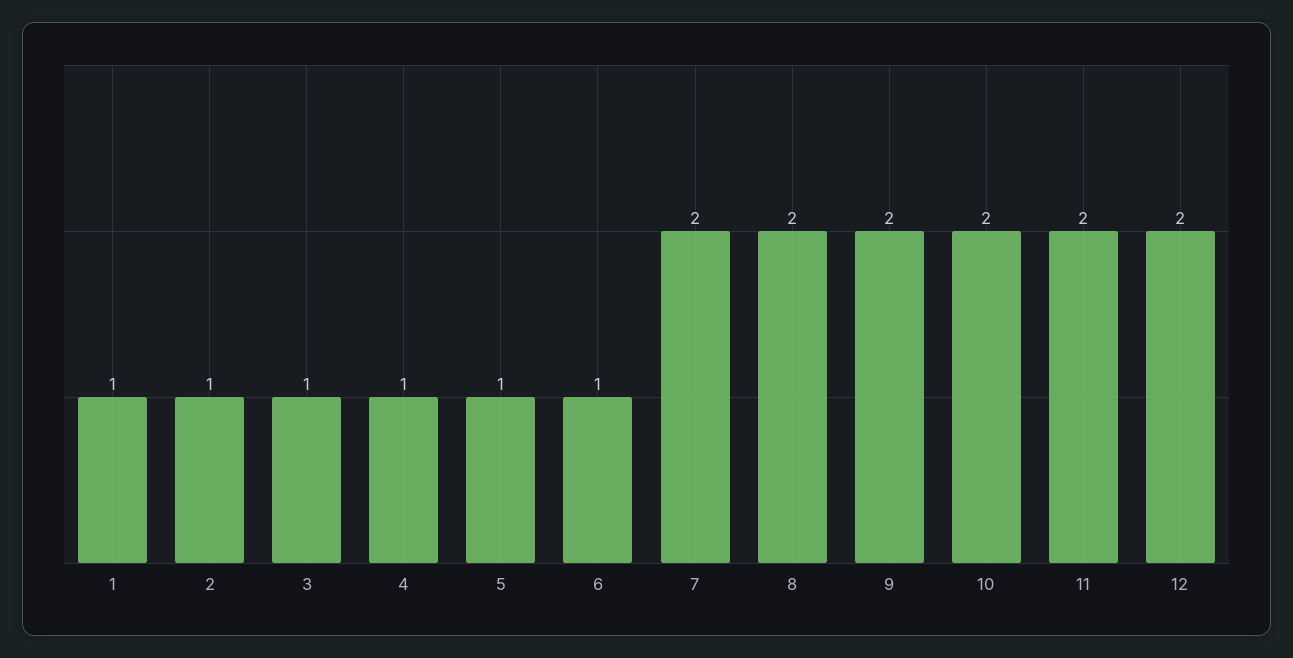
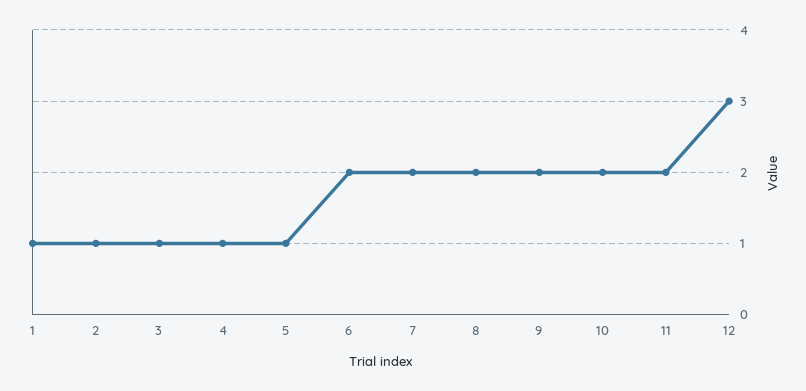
6: 1 -> 2
12: 2 -> 3

